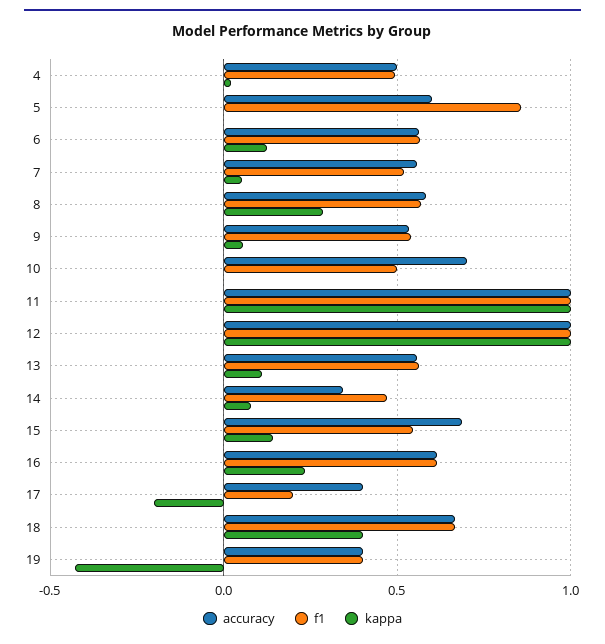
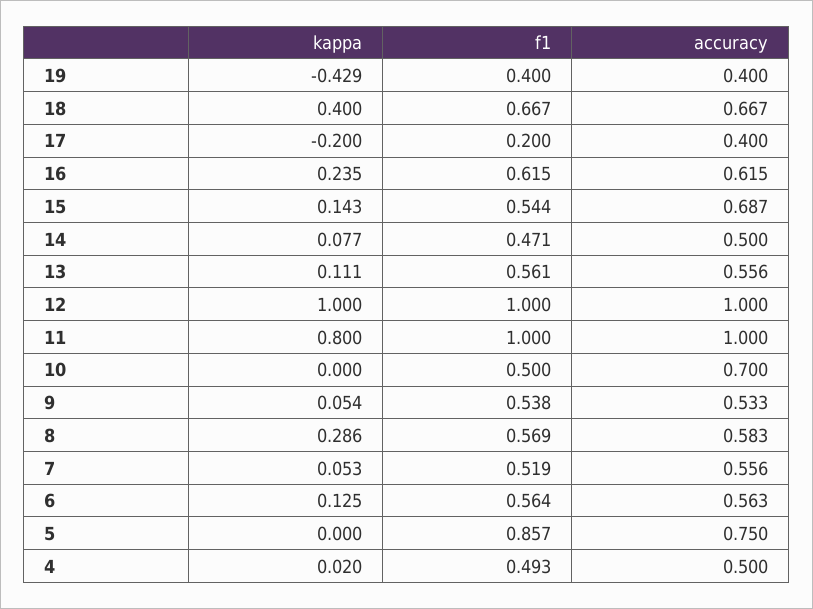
accuracy, 5: 0.6 -> 0.75
kappa, 11: 1 -> 0.8
accuracy, 14: 0.35 -> 0.5

